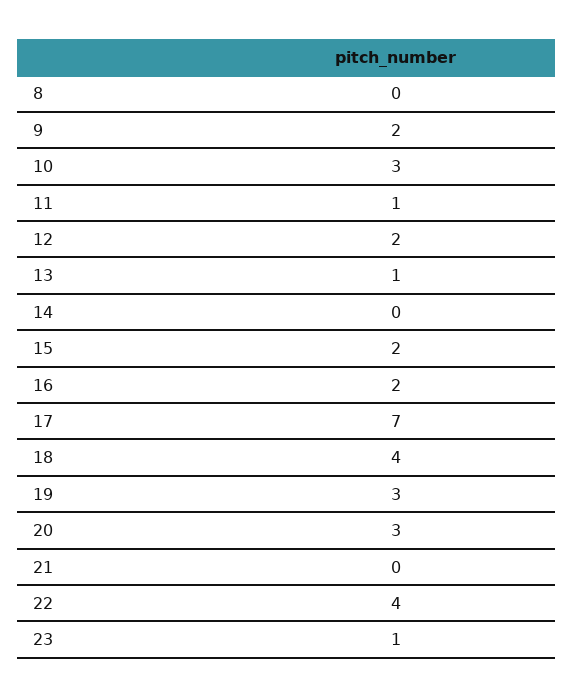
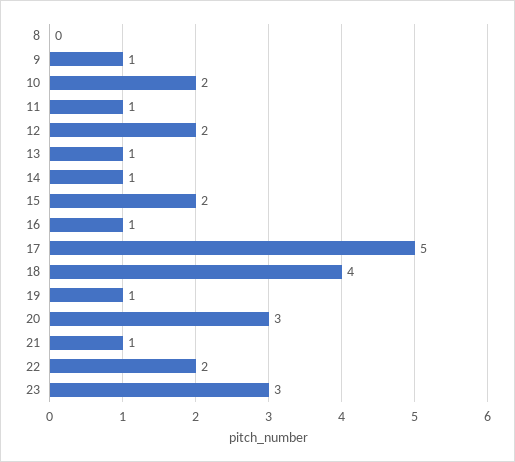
9: 2 -> 1
10: 3 -> 2
14: 0 -> 1
16: 2 -> 1
17: 7 -> 5
19: 3 -> 1
21: 0 -> 1
22: 4 -> 2
23: 1 -> 3

